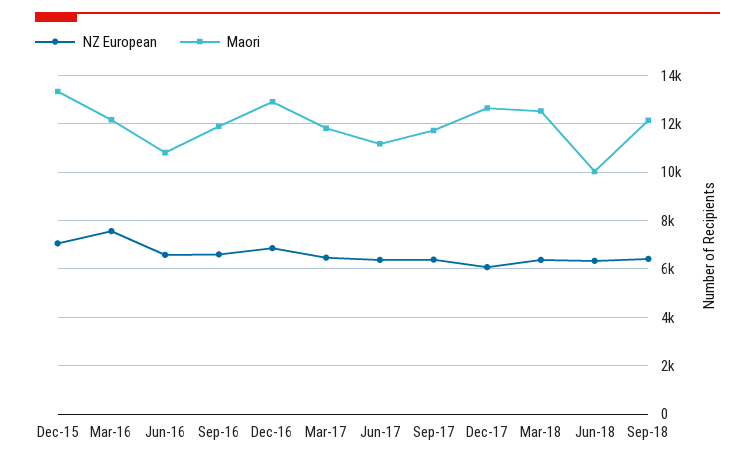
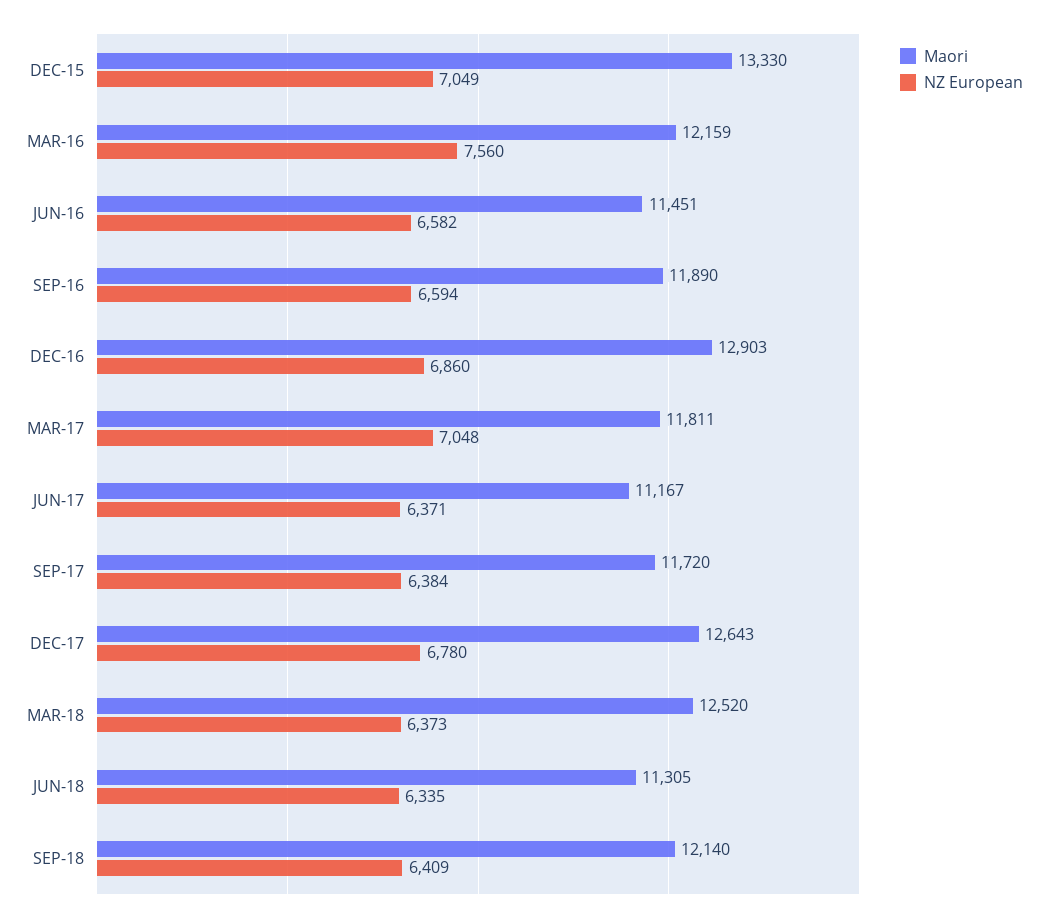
Maori, Jun-16: 10750 -> 11451
NZ European, Mar-17: 6500 -> 7048
NZ European, Dec-17: 6000 -> 6780
Maori, Jun-18: 10000 -> 11305

